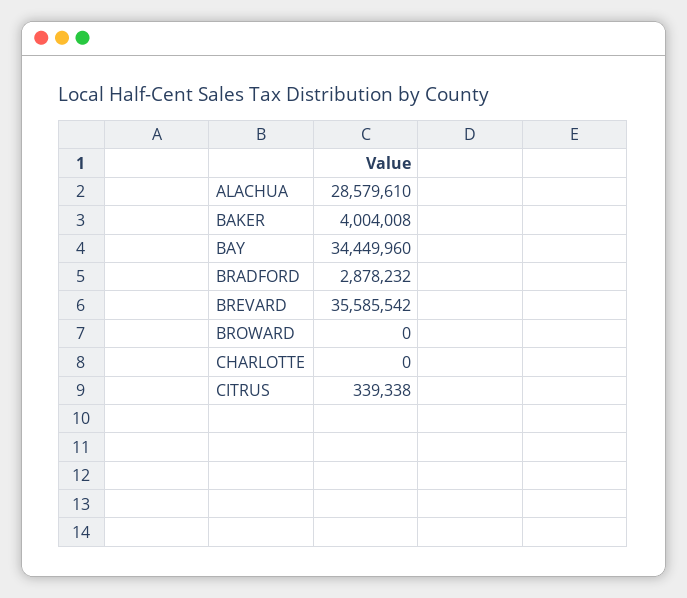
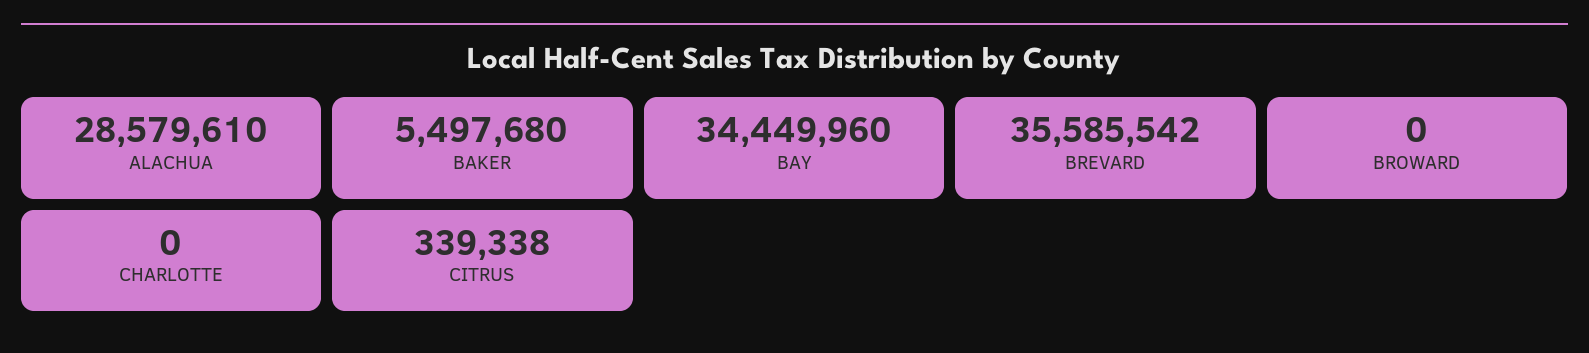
BAKER: 4004008 -> 5497680
BRADFORD: 2878232 -> none

